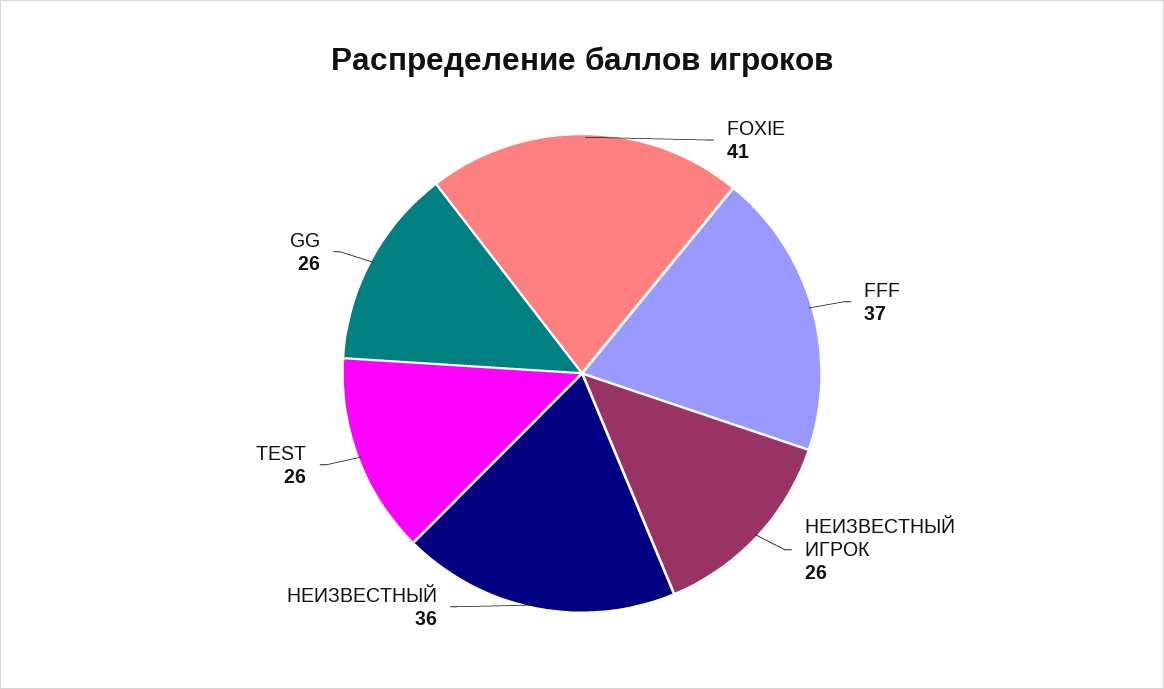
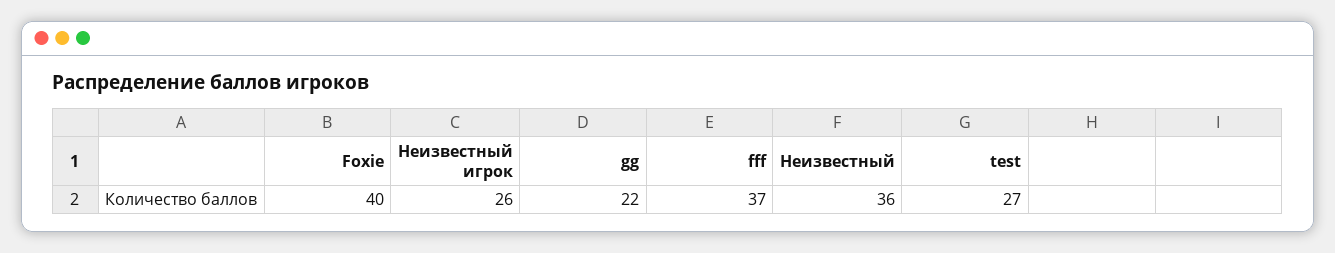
FOXIE: 41 -> 40
TEST: 26 -> 27
GG: 26 -> 22

